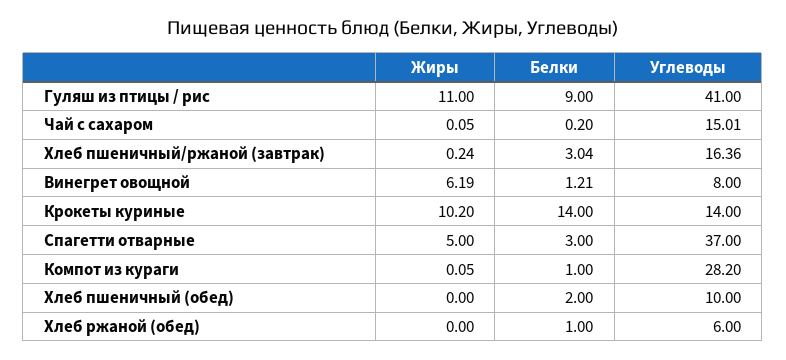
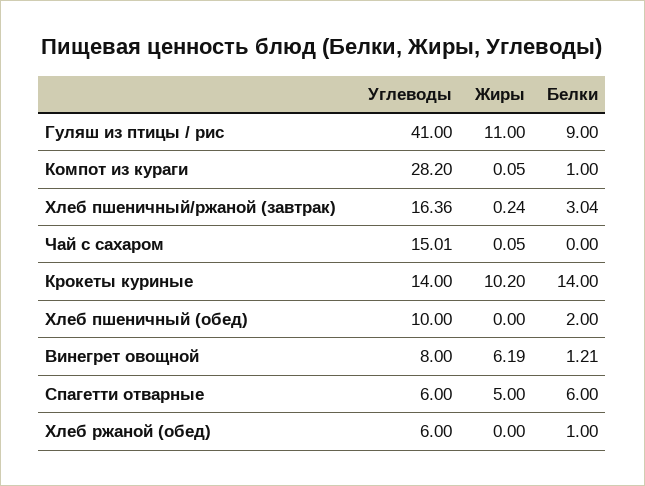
Белки, Чай с сахаром: 0.2 -> 0
Белки, Спагетти отварные: 3 -> 6
Углеводы, Спагетти отварные: 37 -> 6

